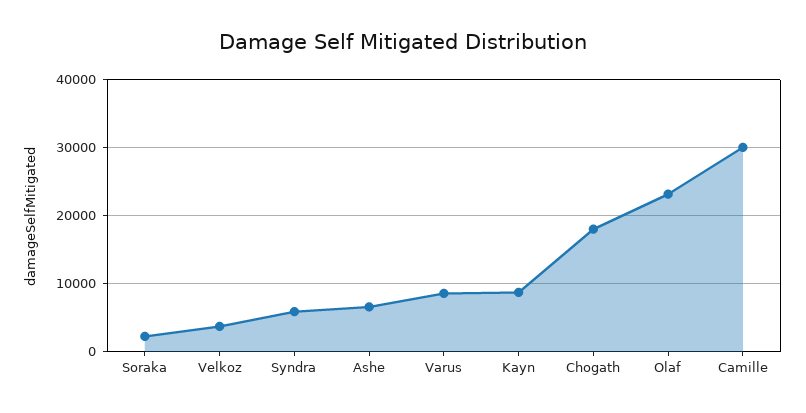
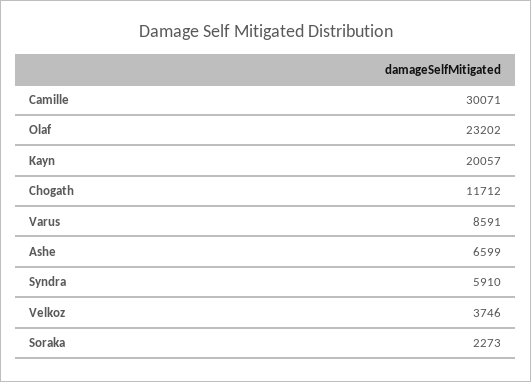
Kayn: 9000 -> 20057
Chogath: 18000 -> 11712

